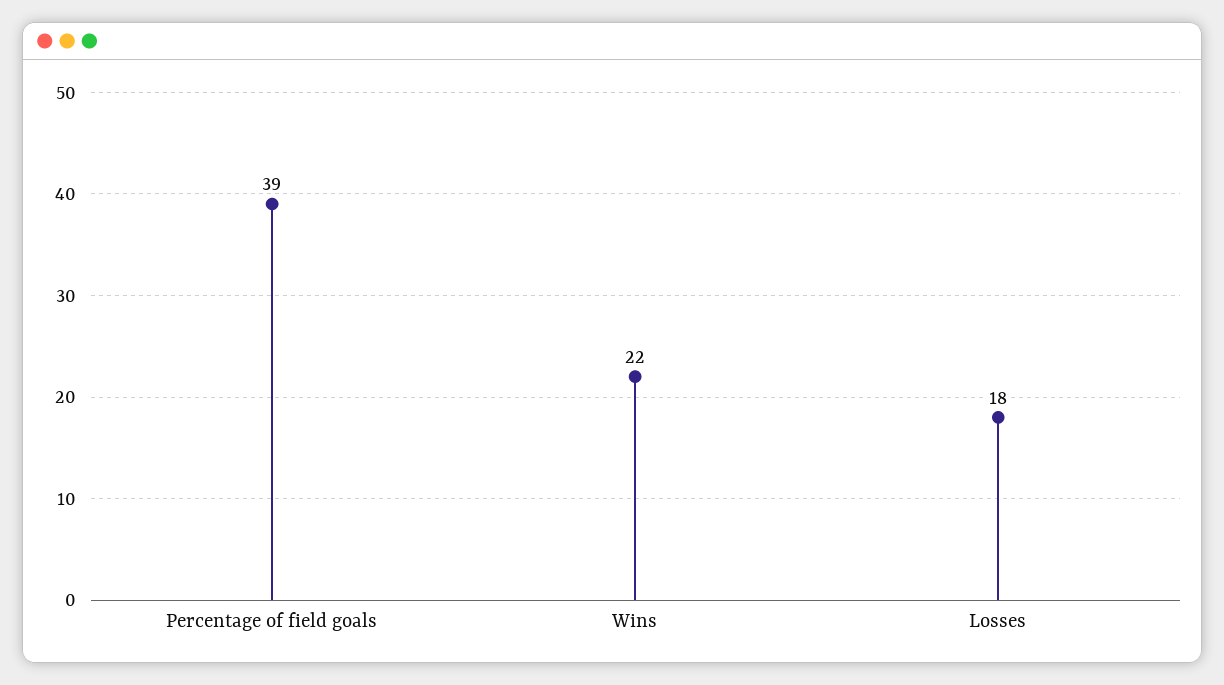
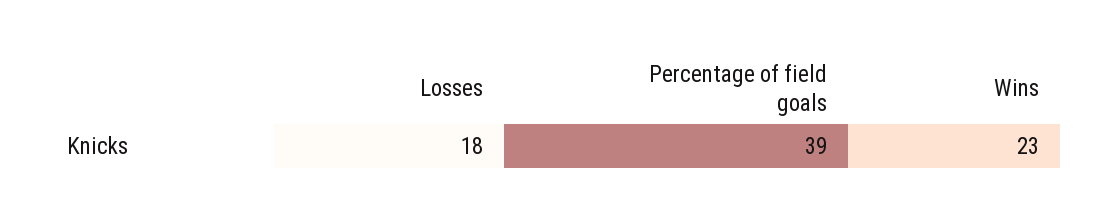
Wins: 22 -> 23

